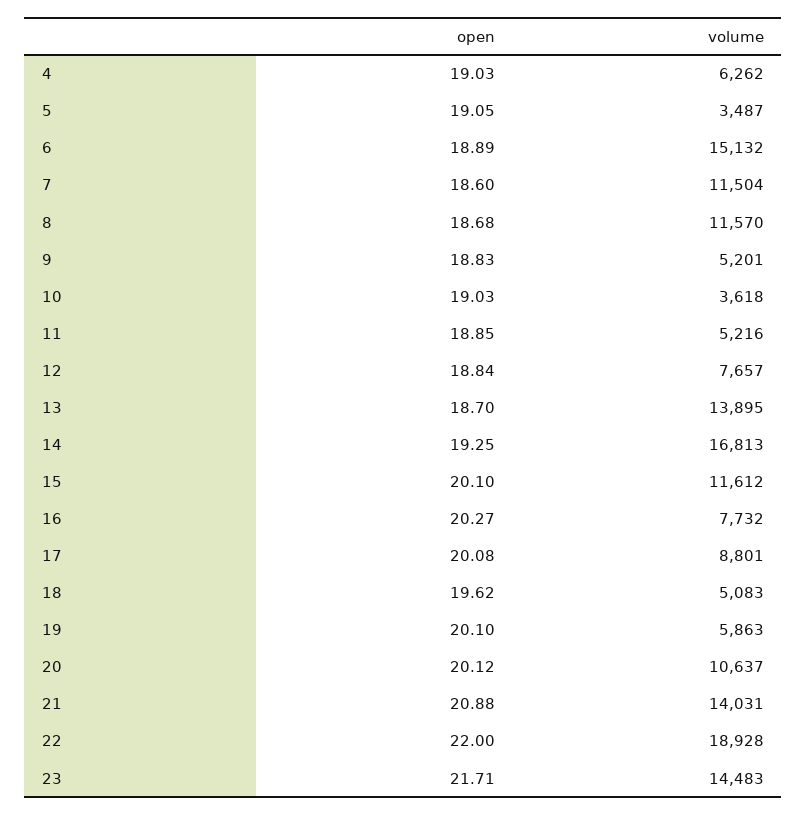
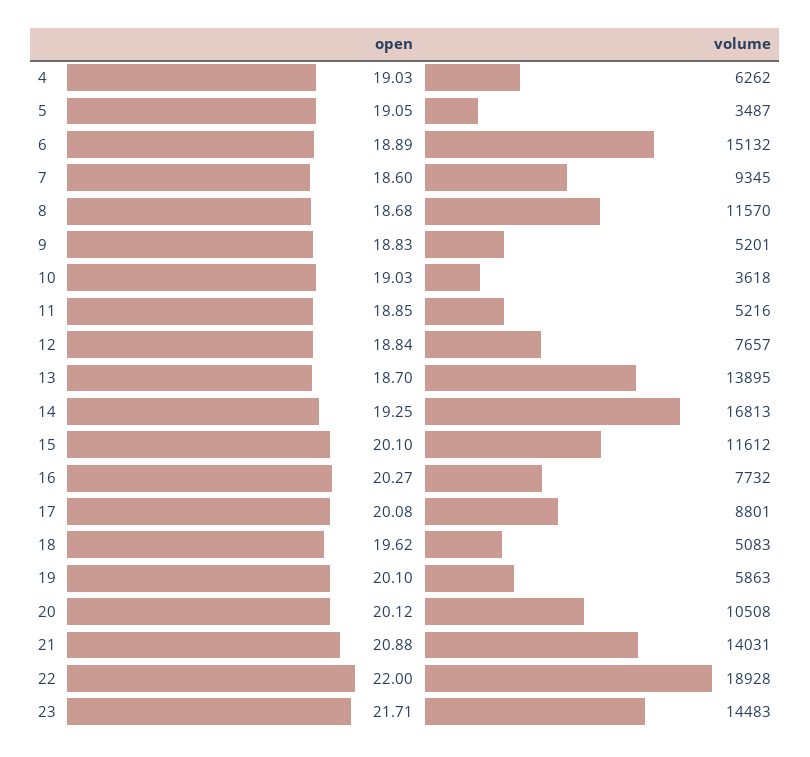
volume, 7: 11504 -> 9345
volume, 20: 10637 -> 10508

